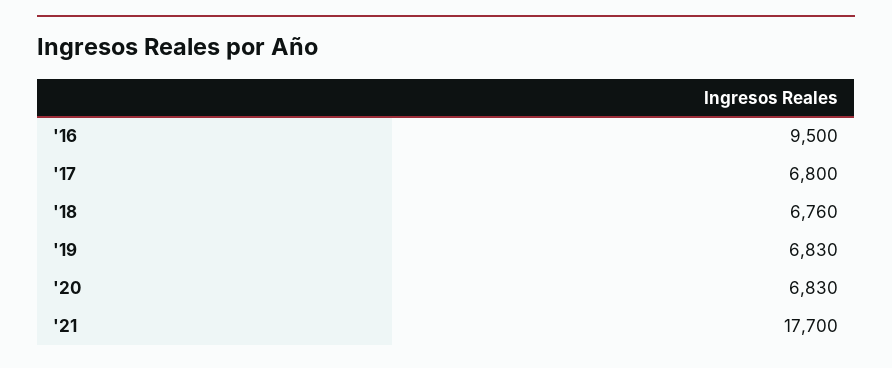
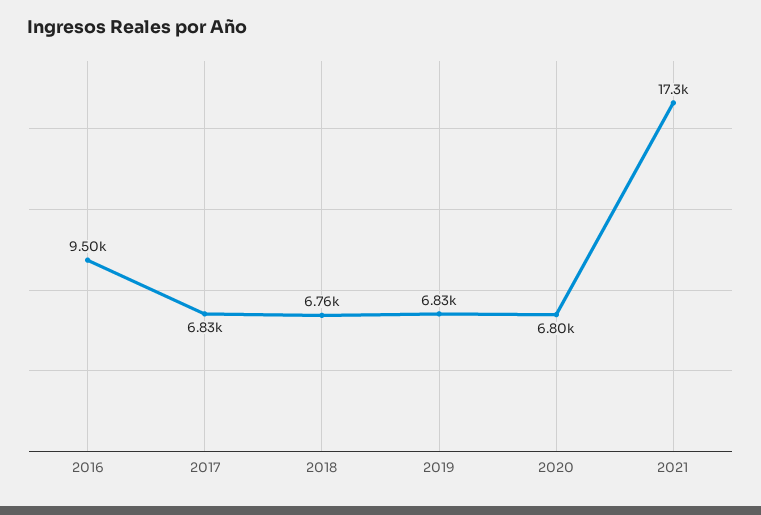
'17: 6800 -> 6830
'20: 6830 -> 6800
'21: 17700 -> 17300

